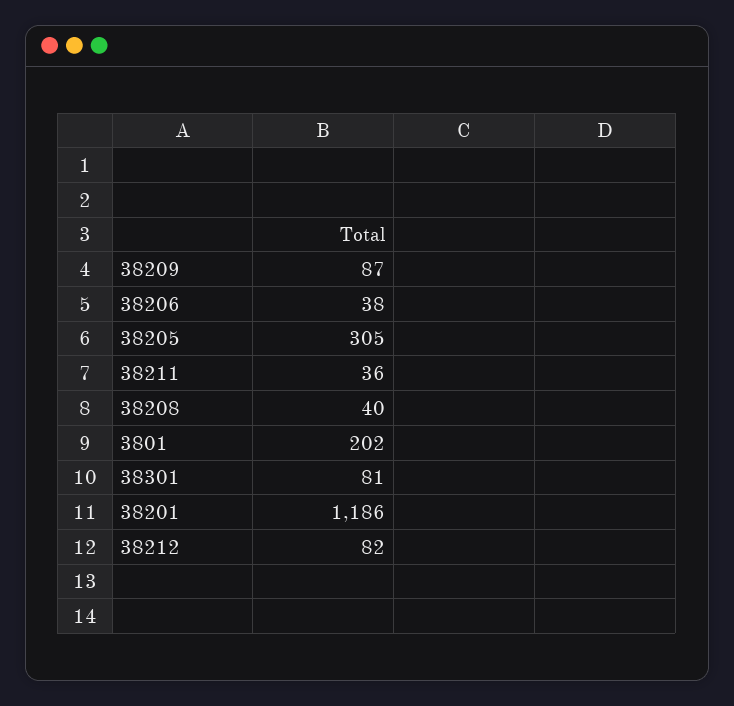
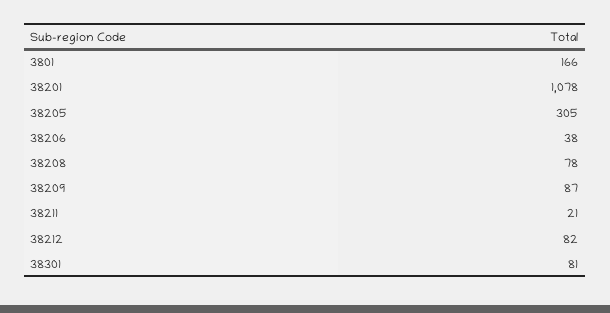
38211: 36 -> 21
38208: 40 -> 78
3801: 202 -> 166
38201: 1186 -> 1078

